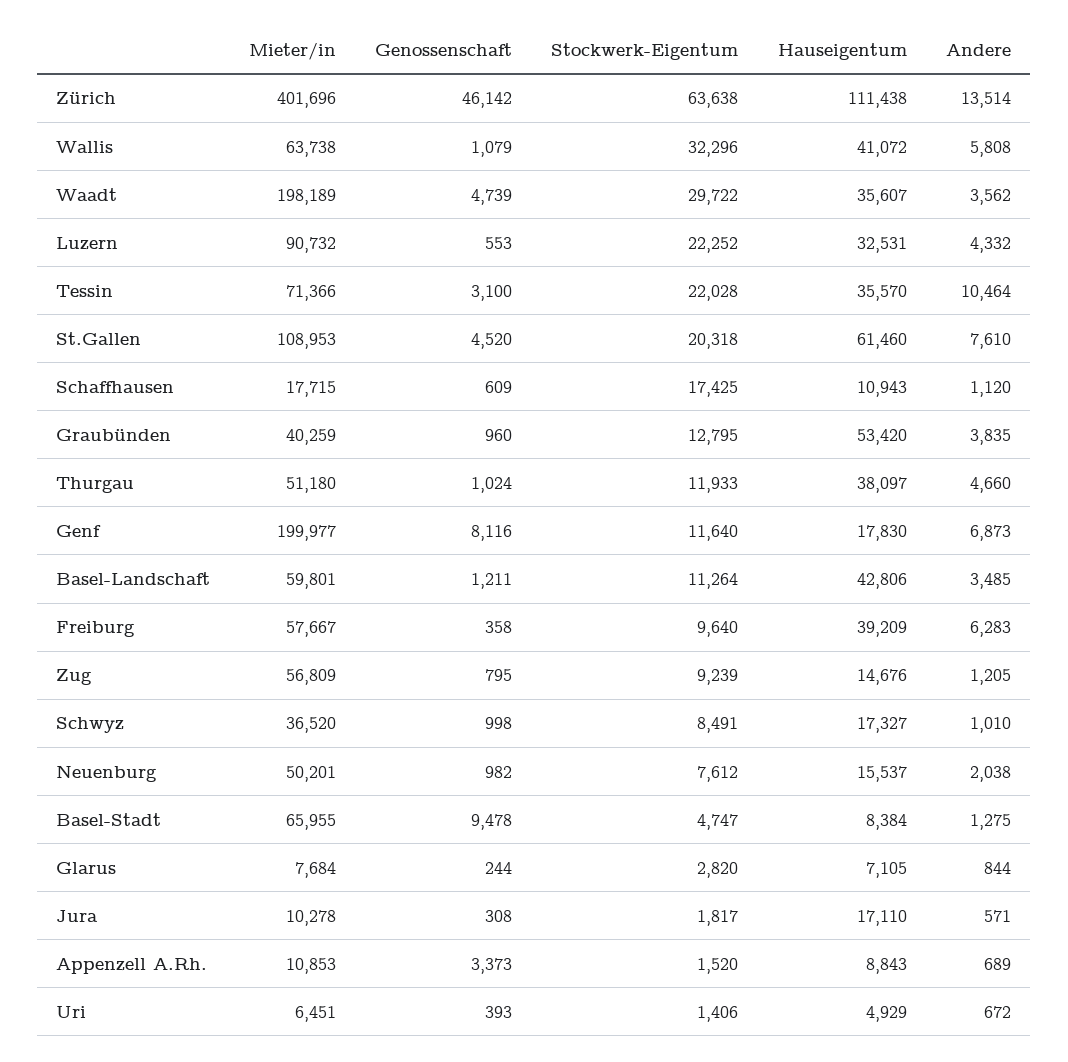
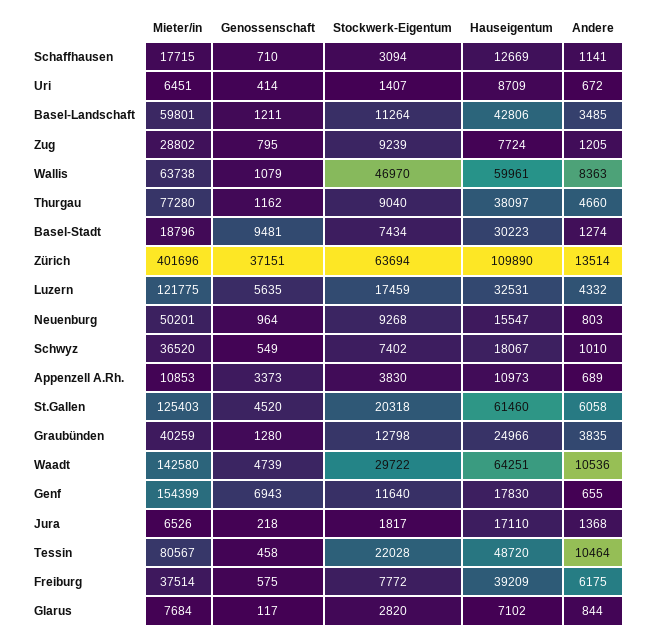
Genossenschaft, Zürich: 46142 -> 37151
Stockwerk-Eigentum, Zürich: 63638 -> 63694
Hauseigentum, Zürich: 111438 -> 109890
Stockwerk-Eigentum, Wallis: 32296 -> 46970
Hauseigentum, Wallis: 41072 -> 59961
Andere, Wallis: 5808 -> 8363
Mieter/in, Waadt: 198189 -> 142580
Hauseigentum, Waadt: 35607 -> 64251
Andere, Waadt: 3562 -> 10536
Mieter/in, Luzern: 90732 -> 121775
Genossenschaft, Luzern: 553 -> 5635
Stockwerk-Eigentum, Luzern: 22252 -> 17459
Mieter/in, Tessin: 71366 -> 80567
Genossenschaft, Tessin: 3100 -> 458
Hauseigentum, Tessin: 35570 -> 48720
Mieter/in, St.Gallen: 108953 -> 125403
Andere, St.Gallen: 7610 -> 6058
Genossenschaft, Schaffhausen: 609 -> 710
Stockwerk-Eigentum, Schaffhausen: 17425 -> 3094
Hauseigentum, Schaffhausen: 10943 -> 12669
Andere, Schaffhausen: 1120 -> 1141
Genossenschaft, Graubünden: 960 -> 1280
Stockwerk-Eigentum, Graubünden: 12795 -> 12798
Hauseigentum, Graubünden: 53420 -> 24966
Mieter/in, Thurgau: 51180 -> 77280
Genossenschaft, Thurgau: 1024 -> 1162
Stockwerk-Eigentum, Thurgau: 11933 -> 9040
Mieter/in, Genf: 199977 -> 154399
Genossenschaft, Genf: 8116 -> 6943
Andere, Genf: 6873 -> 655
Mieter/in, Freiburg: 57667 -> 37514
Genossenschaft, Freiburg: 358 -> 575
Stockwerk-Eigentum, Freiburg: 9640 -> 7772
Andere, Freiburg: 6283 -> 6175
Mieter/in, Zug: 56809 -> 28802
Hauseigentum, Zug: 14676 -> 7724
Genossenschaft, Schwyz: 998 -> 549
Stockwerk-Eigentum, Schwyz: 8491 -> 7402
Hauseigentum, Schwyz: 17327 -> 18067
Genossenschaft, Neuenburg: 982 -> 964
Stockwerk-Eigentum, Neuenburg: 7612 -> 9268
Hauseigentum, Neuenburg: 15537 -> 15547
Andere, Neuenburg: 2038 -> 803
Mieter/in, Basel-Stadt: 65955 -> 18796
Genossenschaft, Basel-Stadt: 9478 -> 9481
Stockwerk-Eigentum, Basel-Stadt: 4747 -> 7434
Hauseigentum, Basel-Stadt: 8384 -> 30223
Andere, Basel-Stadt: 1275 -> 1274
Genossenschaft, Glarus: 244 -> 117
Hauseigentum, Glarus: 7105 -> 7102
Mieter/in, Jura: 10278 -> 6526
Genossenschaft, Jura: 308 -> 218
Andere, Jura: 571 -> 1368
Stockwerk-Eigentum, Appenzell A.Rh.: 1520 -> 3830
Hauseigentum, Appenzell A.Rh.: 8843 -> 10973
Genossenschaft, Uri: 393 -> 414
Stockwerk-Eigentum, Uri: 1406 -> 1407
Hauseigentum, Uri: 4929 -> 8709

